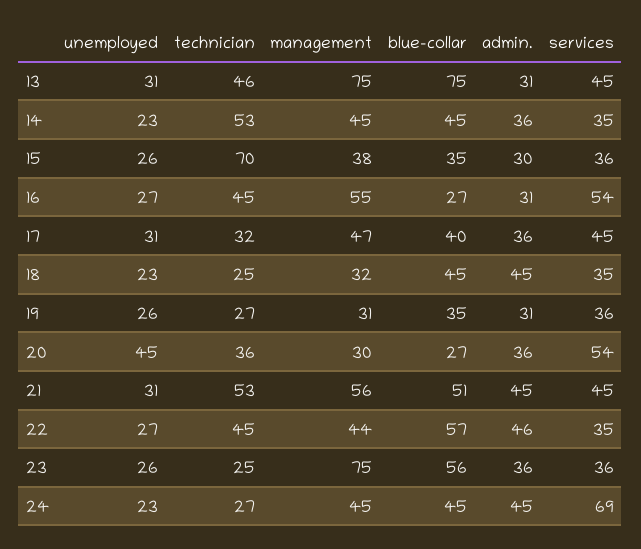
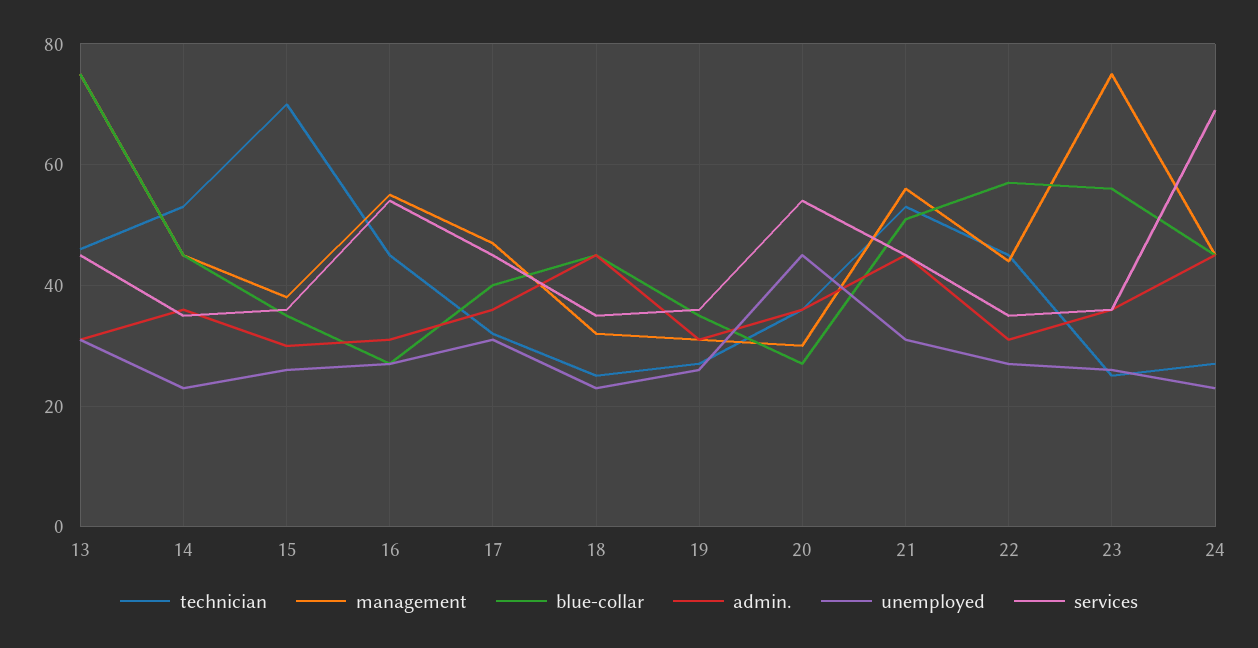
admin., 22: 46 -> 30

